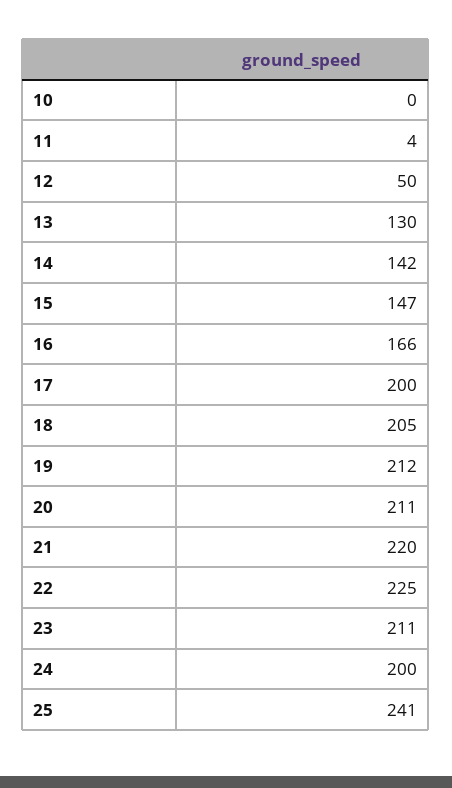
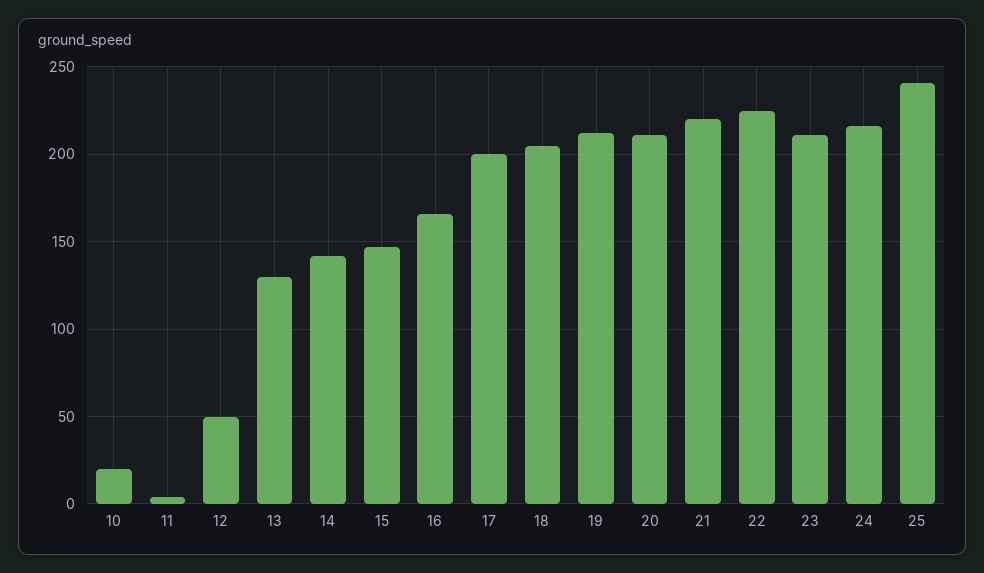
10: 0 -> 20
24: 200 -> 215

